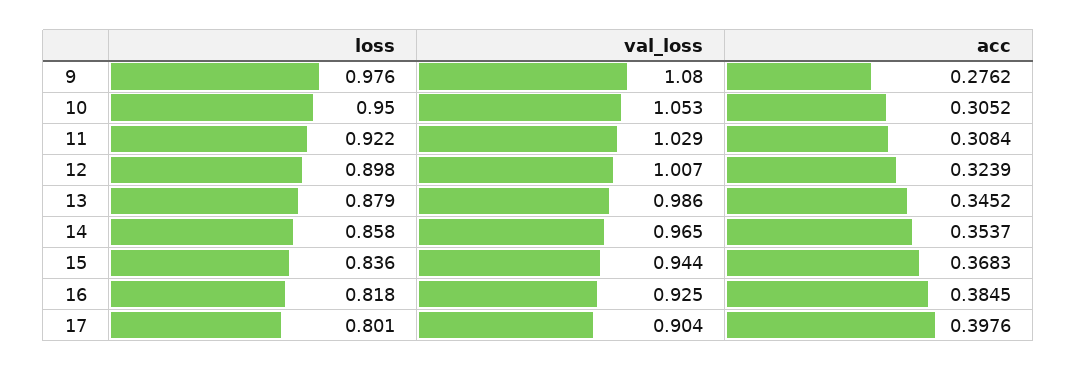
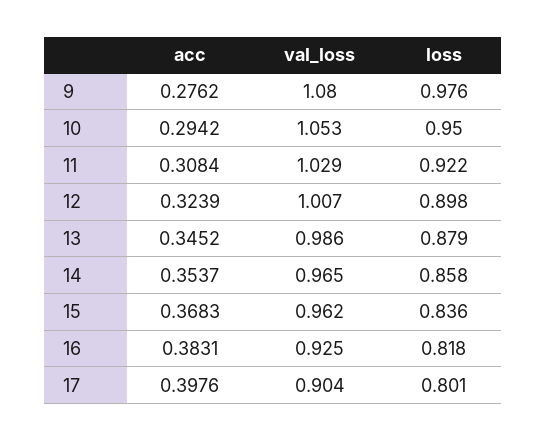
acc, 10: 0.3052 -> 0.2942
val_loss, 15: 0.944 -> 0.962
acc, 16: 0.3845 -> 0.3831

